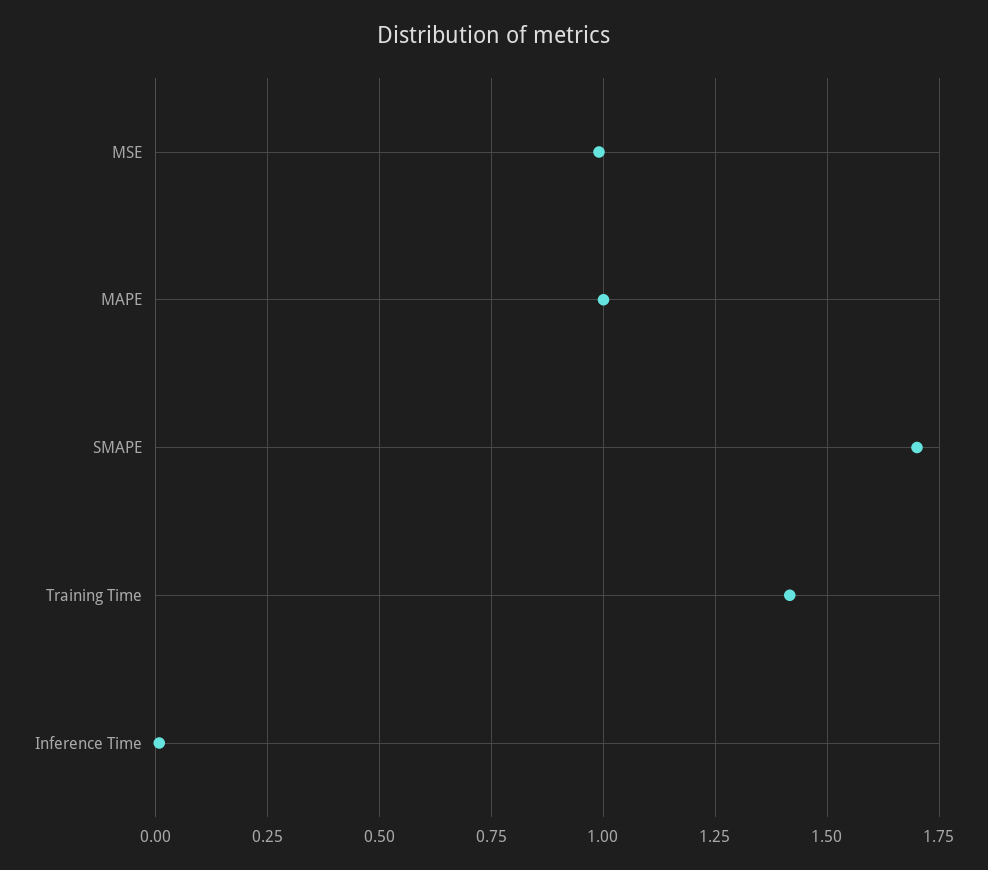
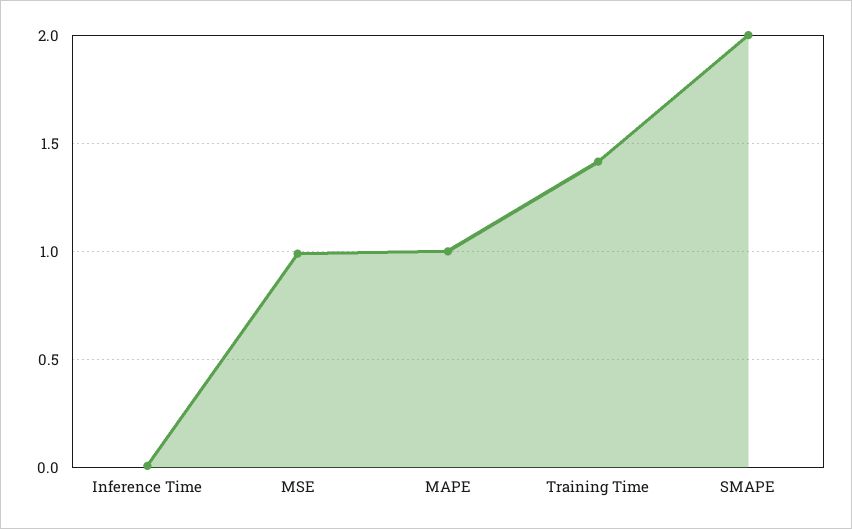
SMAPE: 1.7 -> 2

